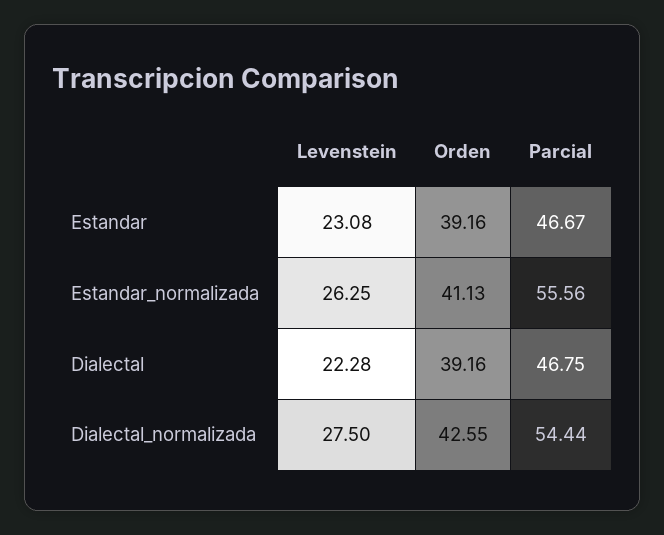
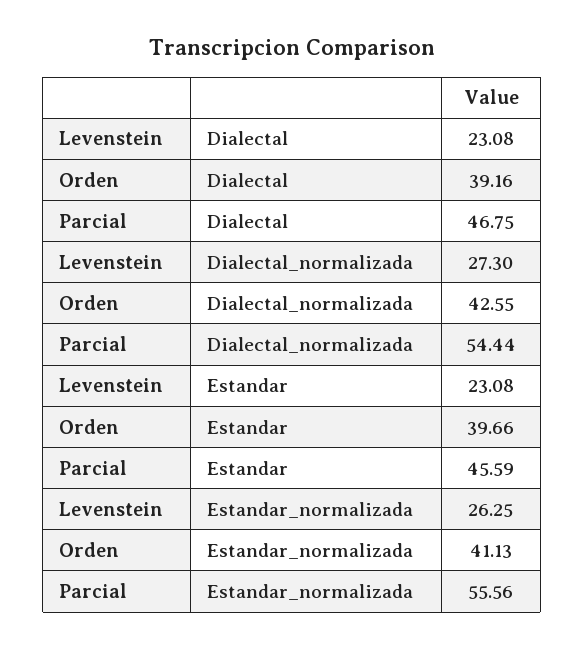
Orden, Estandar: 39.16 -> 39.66
Parcial, Estandar: 46.67 -> 45.59
Levenstein, Dialectal: 22.28 -> 23.08
Levenstein, Dialectal_normalizada: 27.5 -> 27.3

